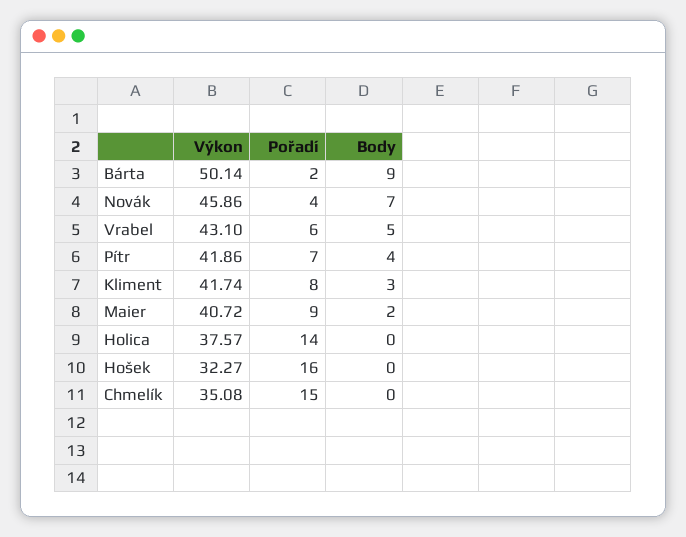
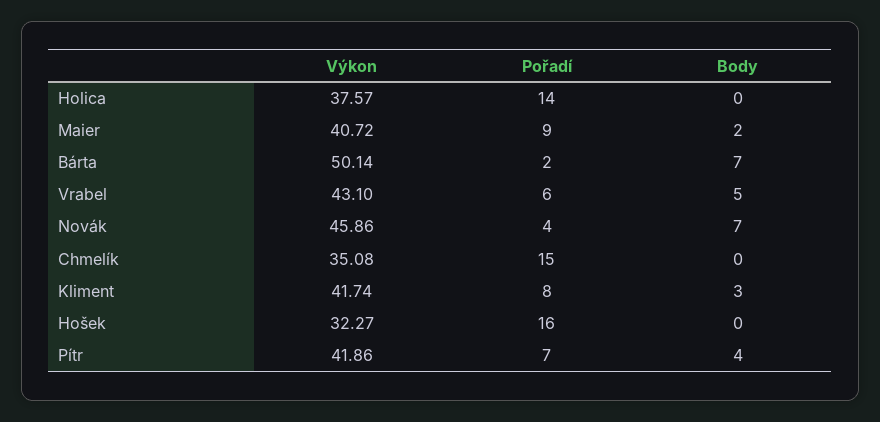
Body, Bárta: 9 -> 7

